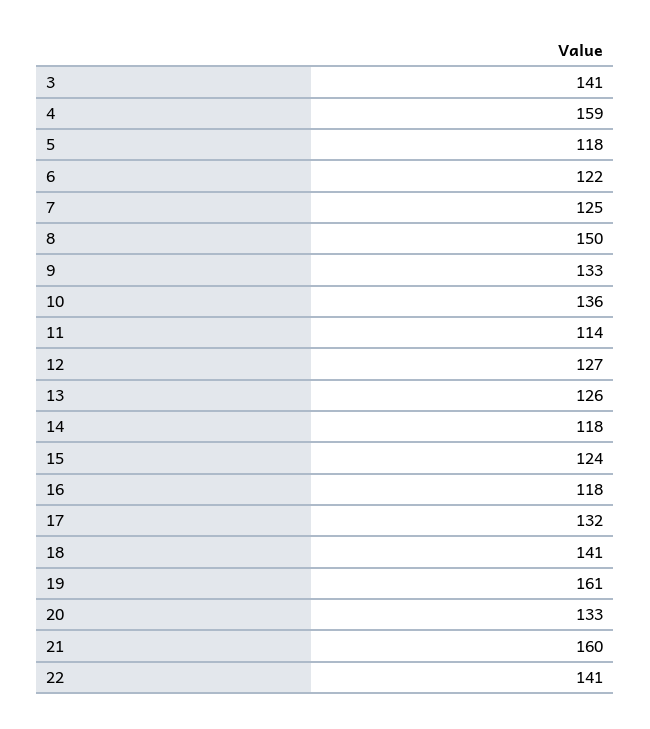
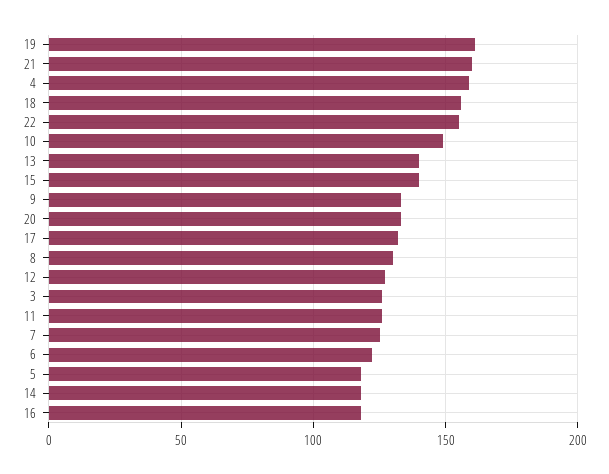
3: 141 -> 125
8: 150 -> 130
10: 136 -> 150
11: 114 -> 125
13: 126 -> 140
15: 124 -> 140
18: 141 -> 155
22: 141 -> 155

